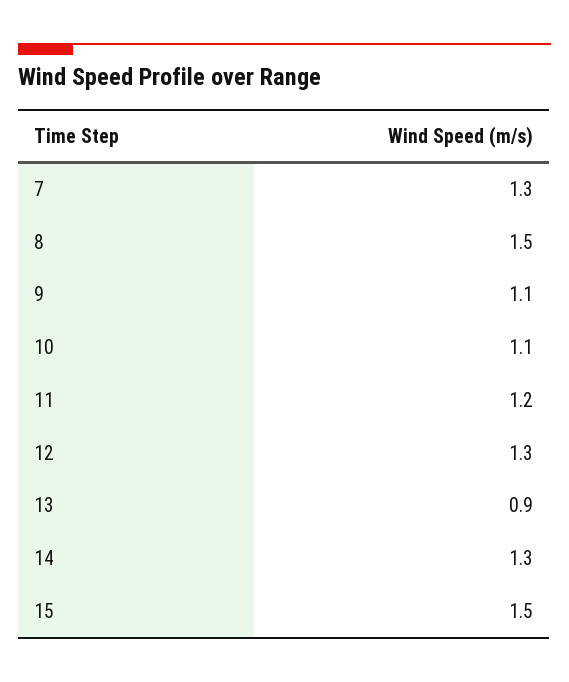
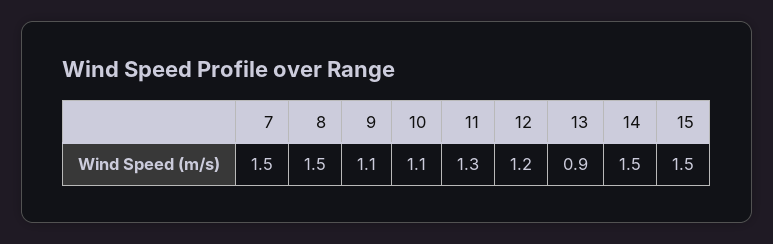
7: 1.3 -> 1.5
11: 1.2 -> 1.3
12: 1.3 -> 1.2
14: 1.3 -> 1.5

